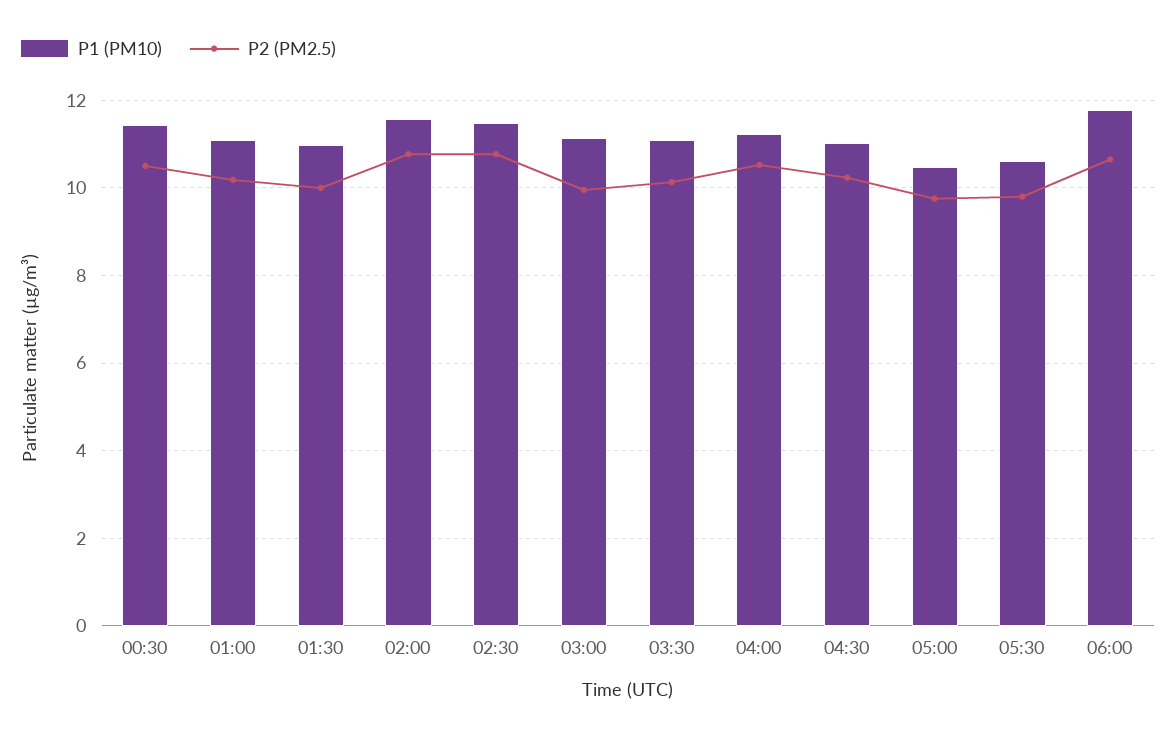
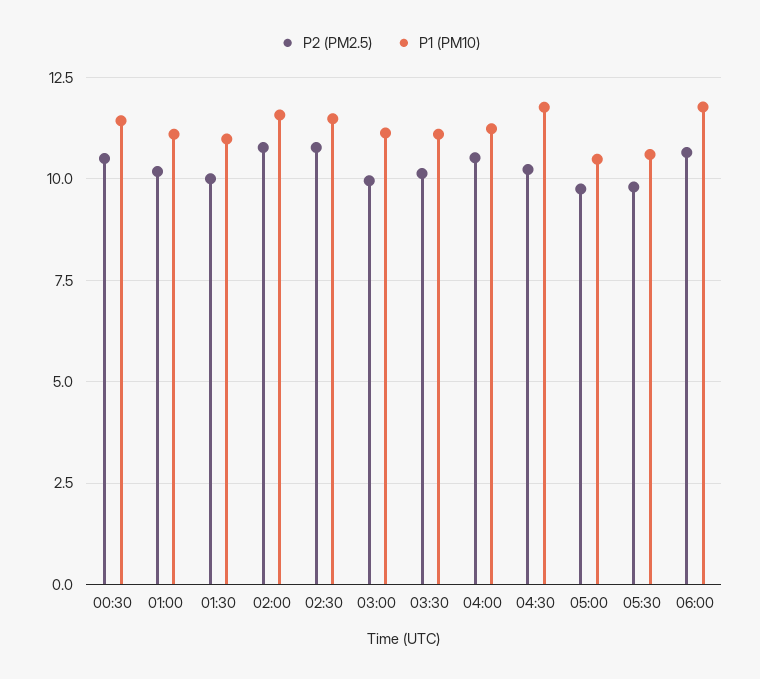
P1 (PM10), 04:30: 11 -> 11.75

